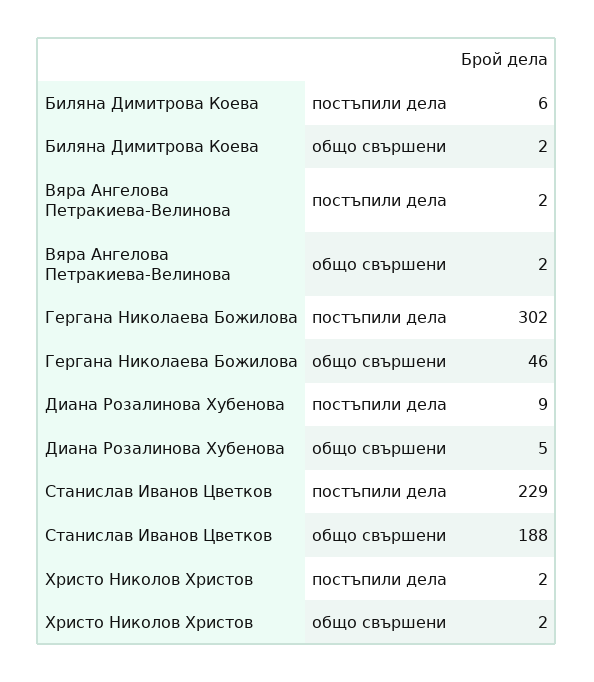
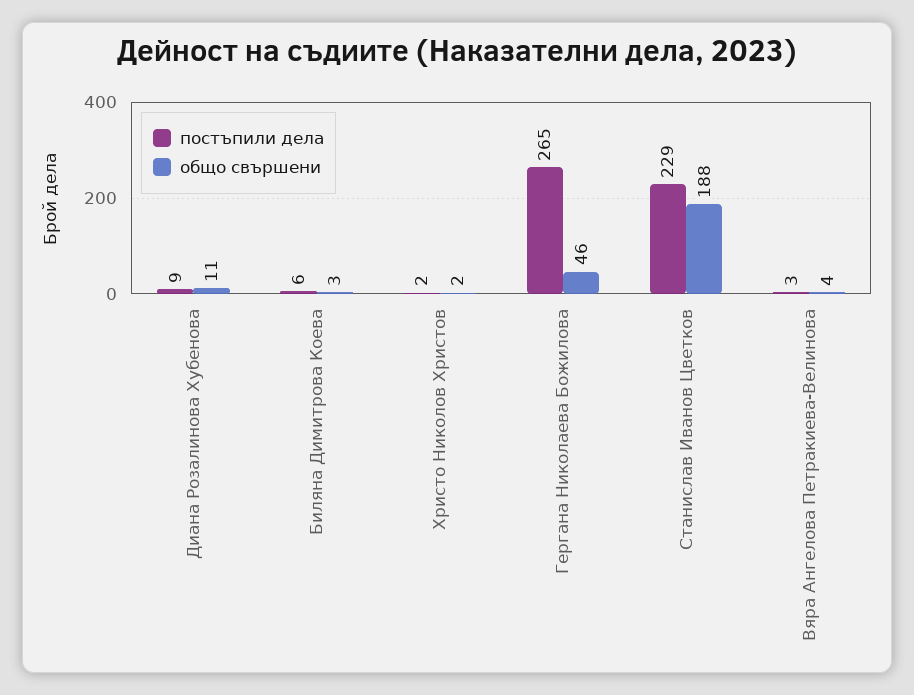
общо свършени, Биляна Димитрова Коева: 2 -> 3
постъпили дела, Вяра Ангелова Петракиева-Велинова: 2 -> 3
общо свършени, Вяра Ангелова Петракиева-Велинова: 2 -> 4
постъпили дела, Гергана Николаева Божилова: 302 -> 265
общо свършени, Диана Розалинова Хубенова: 5 -> 11

